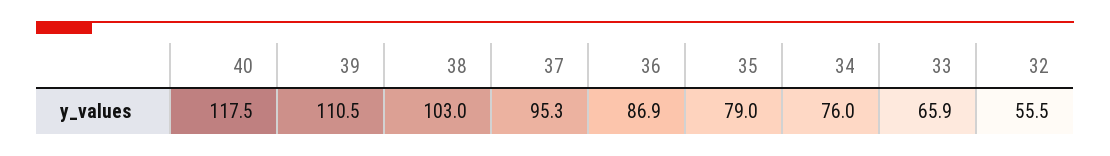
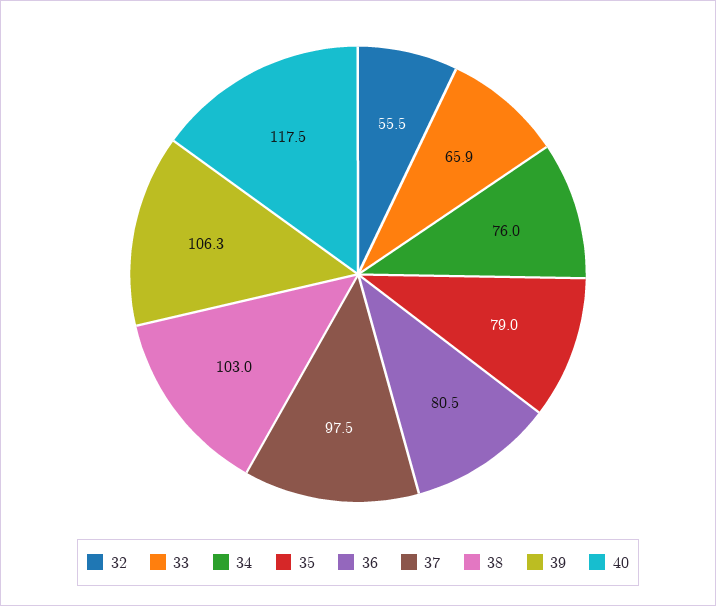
39: 110.5 -> 106.3
37: 95.3 -> 97.5
36: 86.9 -> 80.5

